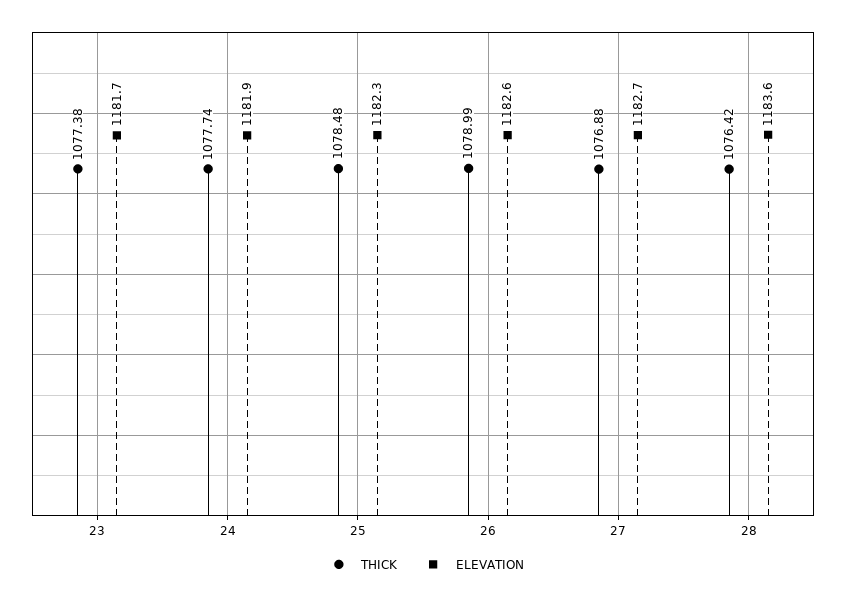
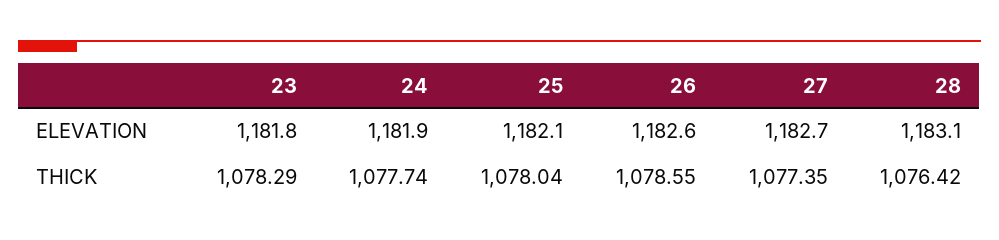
THICK, 23: 1077.38 -> 1078.29
ELEVATION, 23: 1181.7 -> 1181.8
THICK, 25: 1078.48 -> 1078.04
ELEVATION, 25: 1182.3 -> 1182.1
THICK, 26: 1078.99 -> 1078.55
THICK, 27: 1076.88 -> 1077.35
ELEVATION, 28: 1183.6 -> 1183.1

